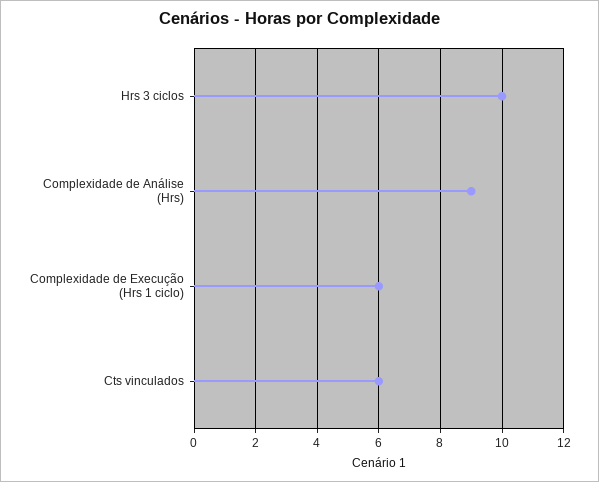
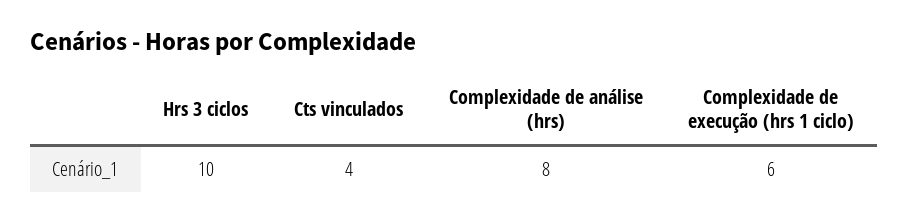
Complexidade de Análise (Hrs): 9 -> 8
Cts vinculados: 6 -> 4

